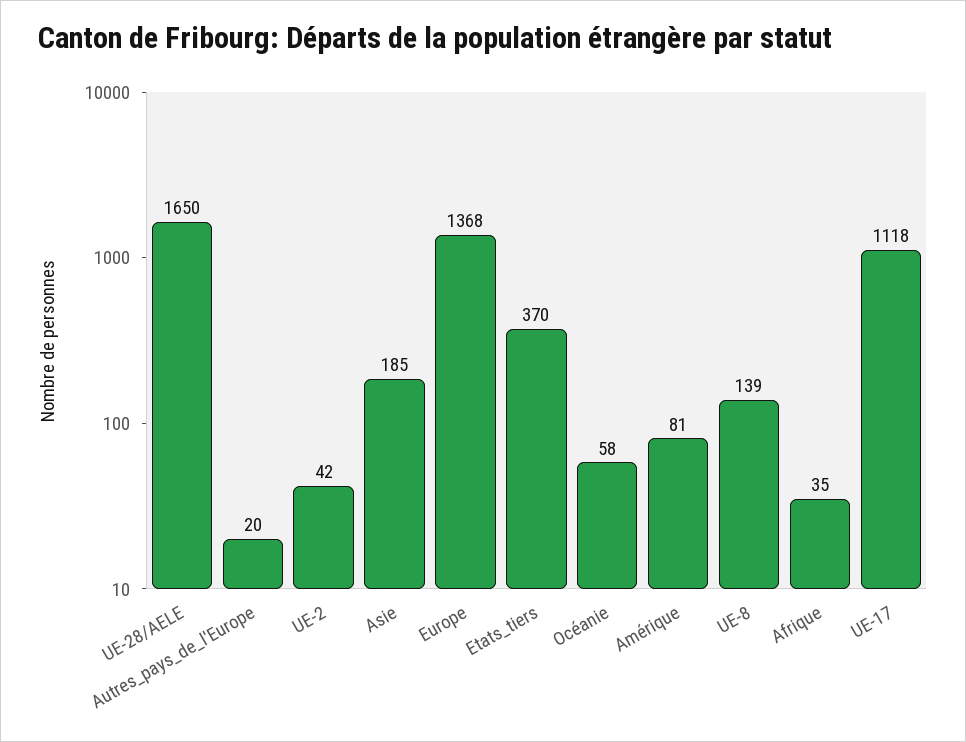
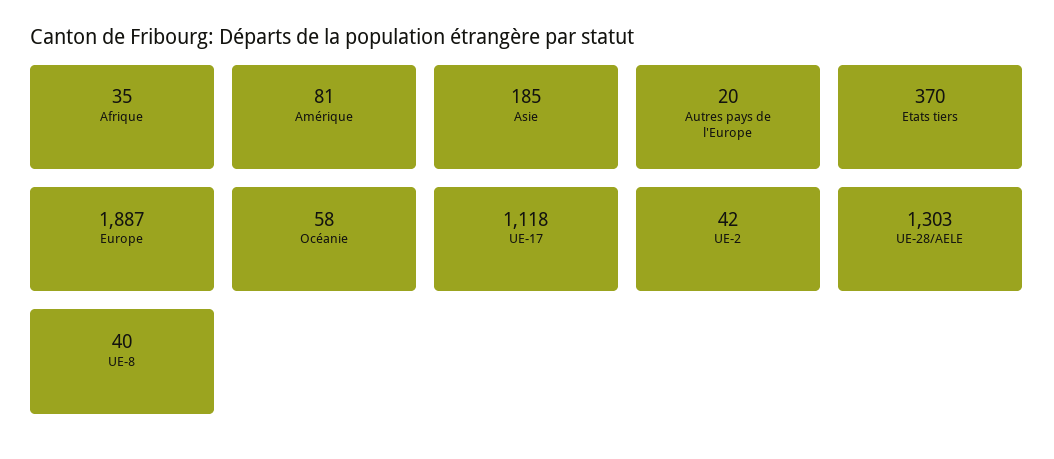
UE-28/AELE: 1650 -> 1303
Europe: 1368 -> 1887
UE-8: 139 -> 40

